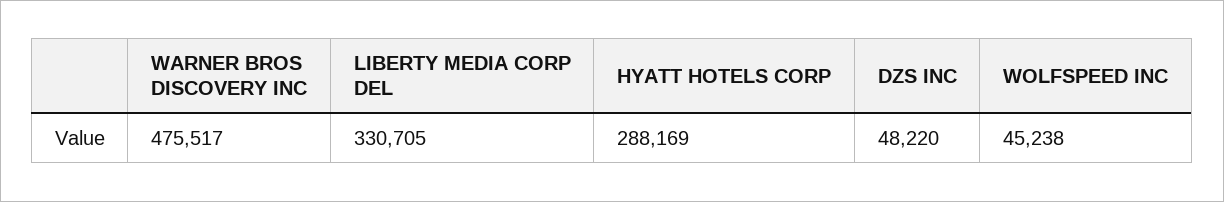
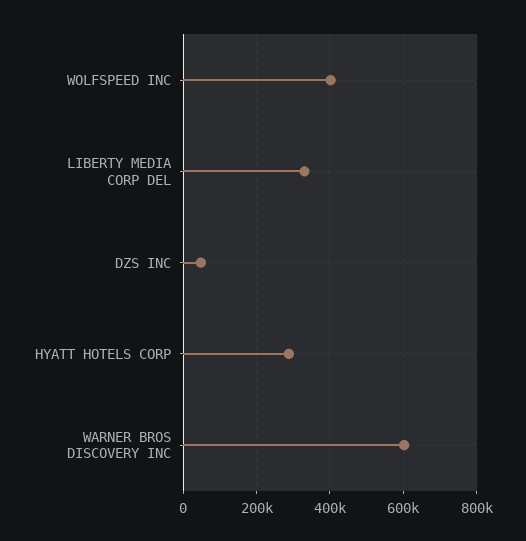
WARNER BROS DISCOVERY INC: 475517 -> 600000
WOLFSPEED INC: 45238 -> 400000

